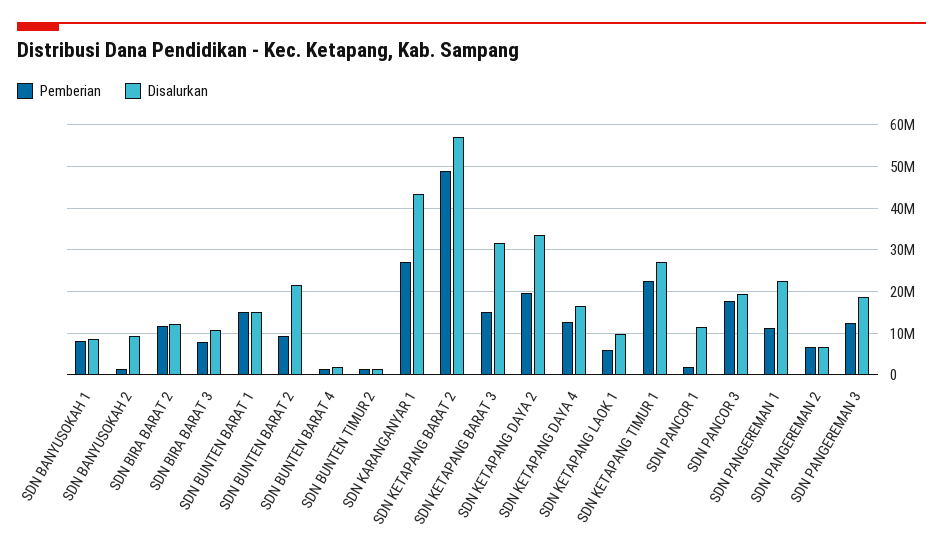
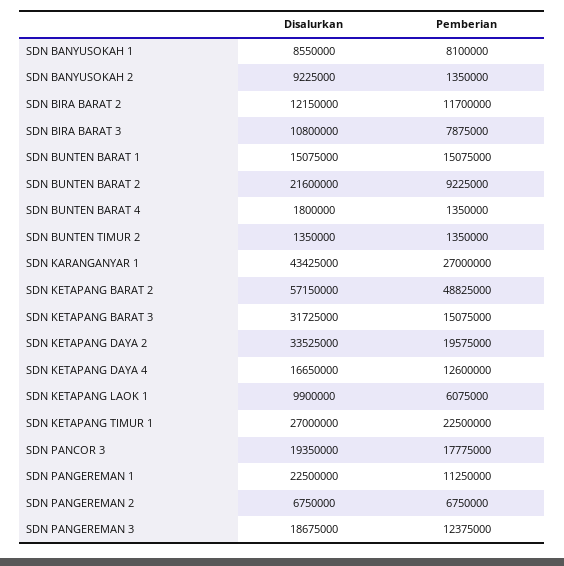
Pemberian, SDN PANCOR 1: 2000000 -> none
Disalurkan, SDN PANCOR 1: 12000000 -> none

